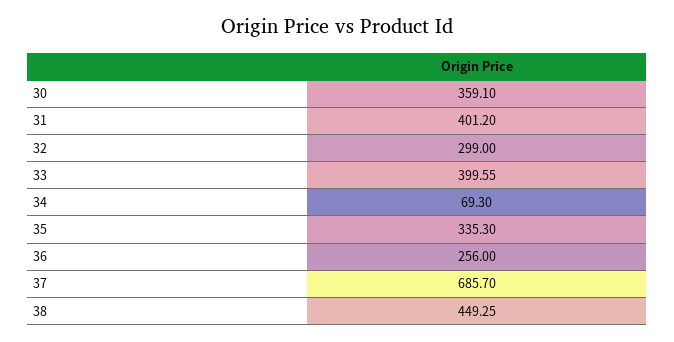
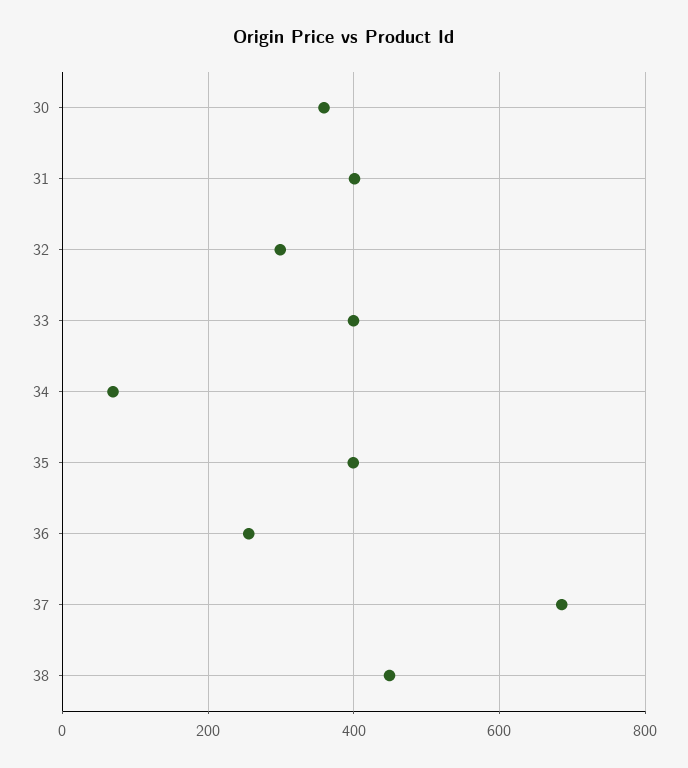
35: 335.3 -> 400

